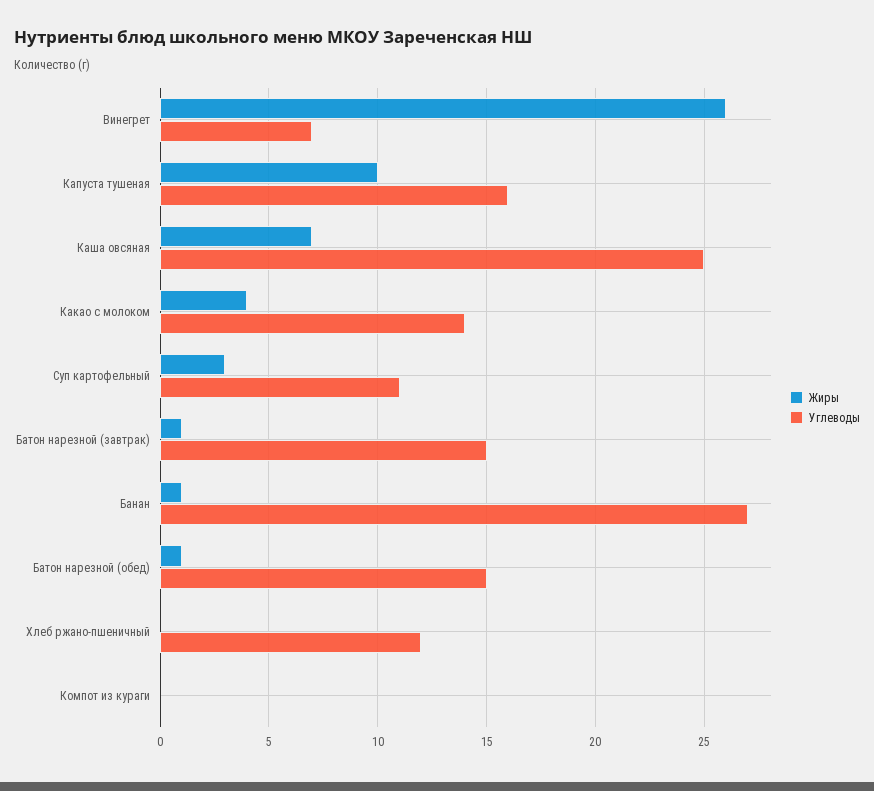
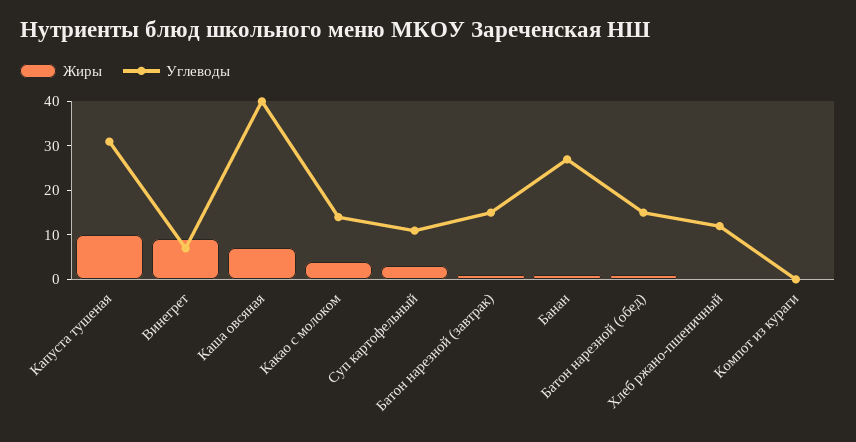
Жиры, Винегрет: 26 -> 10
Углеводы, Капуста тушеная: 16 -> 30
Углеводы, Каша овсяная: 25 -> 40

